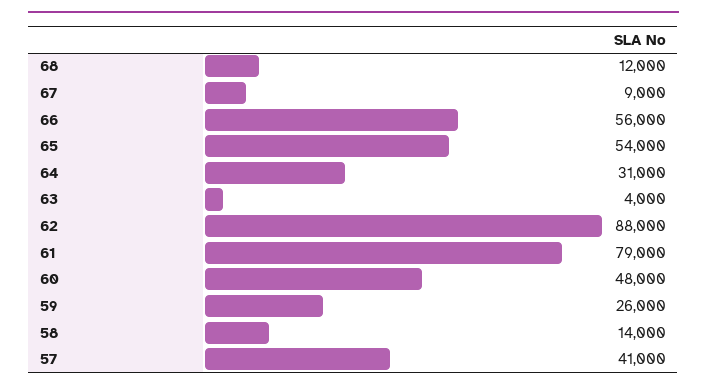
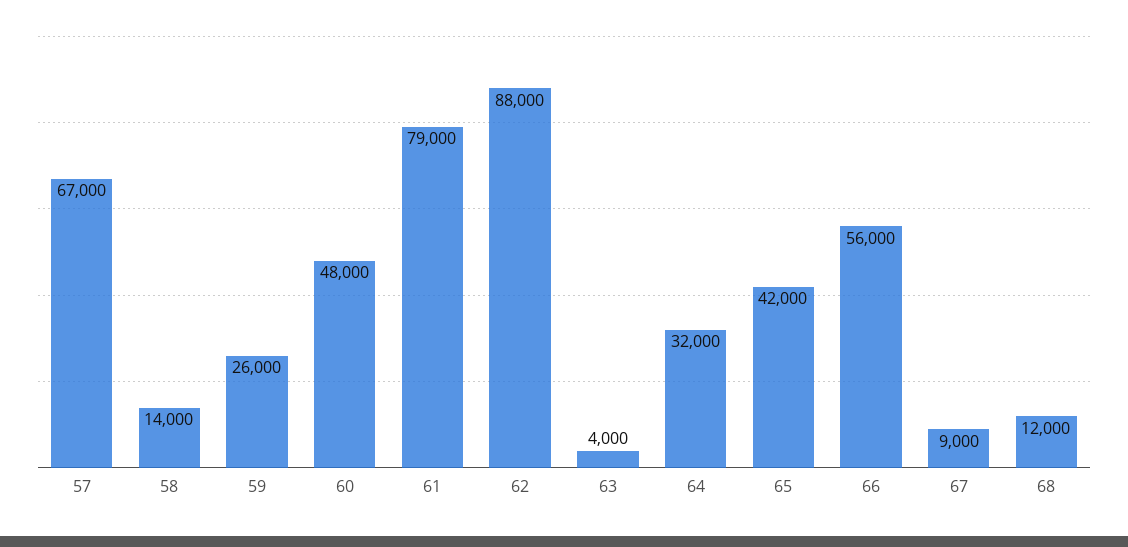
65: 54000 -> 42000
64: 31000 -> 32000
57: 41000 -> 67000

